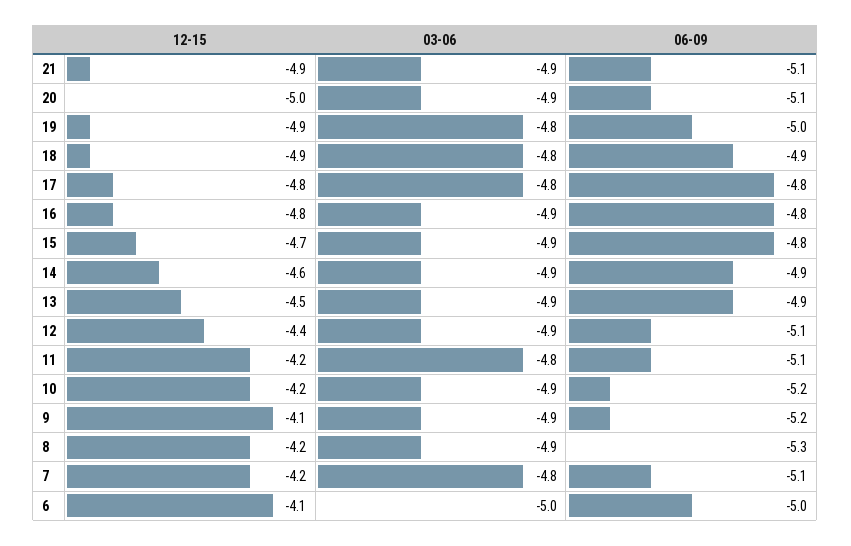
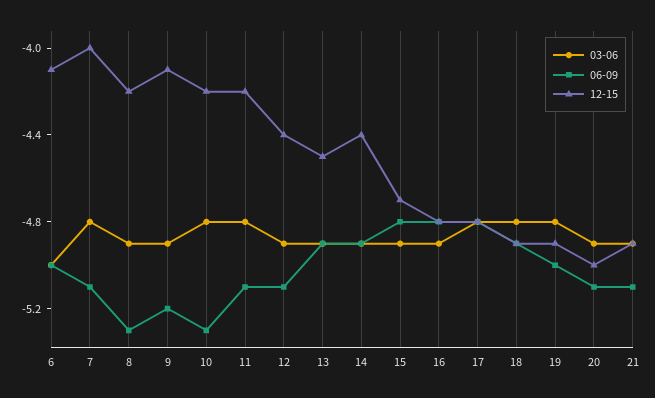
12-15, 14: -4.6 -> -4.4
03-06, 10: -4.9 -> -4.8
06-09, 10: -5.2 -> -5.3
12-15, 7: -4.2 -> -4

